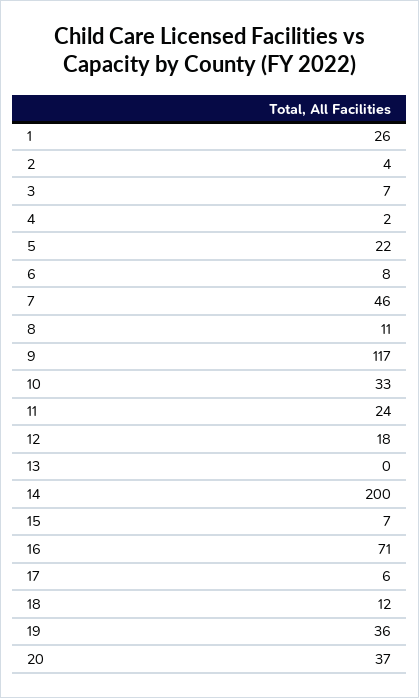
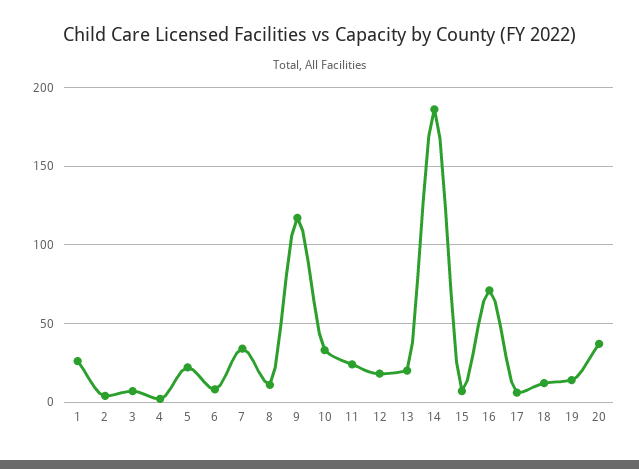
7: 46 -> 35
13: 0 -> 20
14: 200 -> 185
19: 36 -> 15

